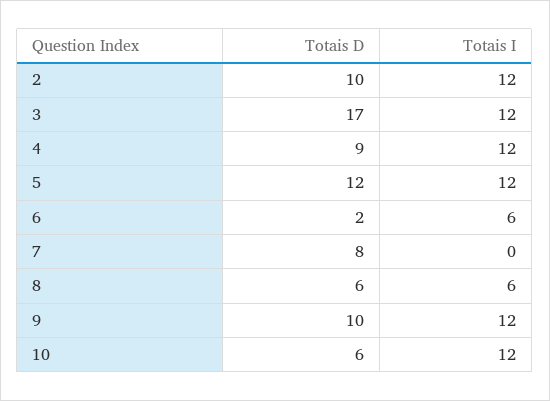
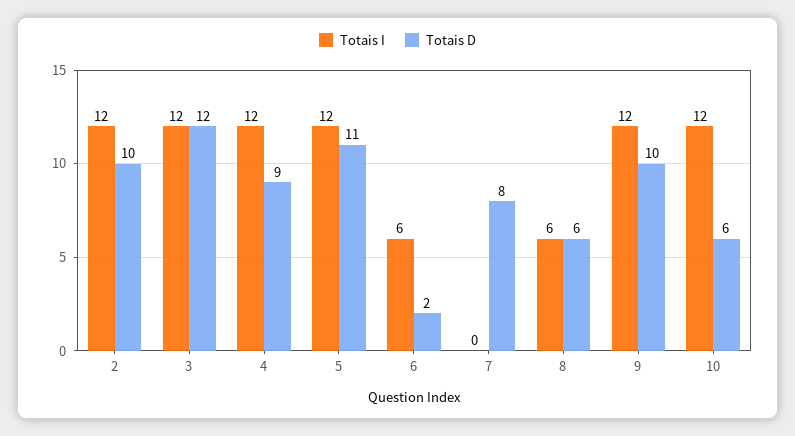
Totais D, 3: 17 -> 12
Totais D, 5: 12 -> 11

